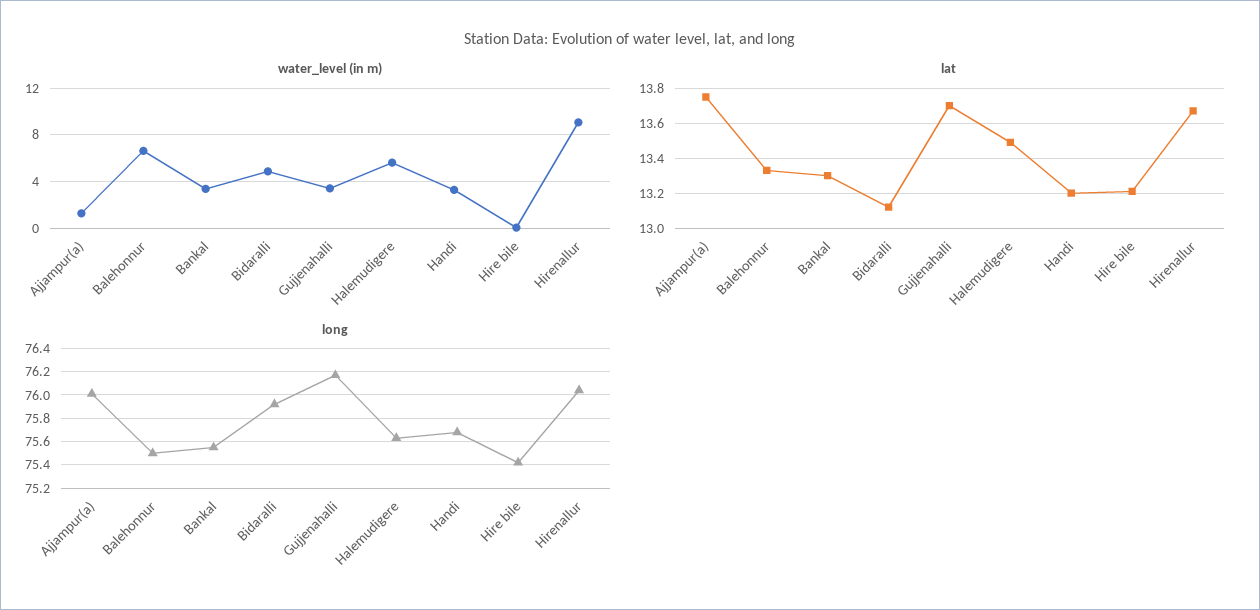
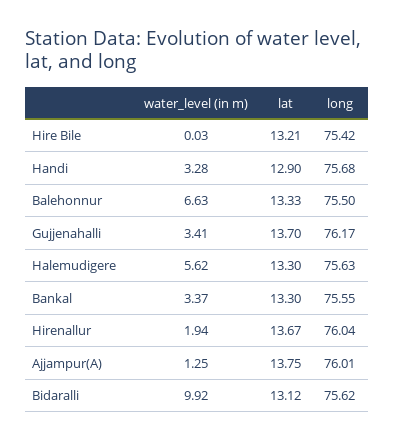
water_level (in m), Bidaralli: 5 -> 9.92
water_level (in m), Hirenallur: 9 -> 1.94
lat, Halemudigere: 13.5 -> 13.3
lat, Handi: 13.2 -> 12.9
long, Bidaralli: 75.9 -> 75.62

